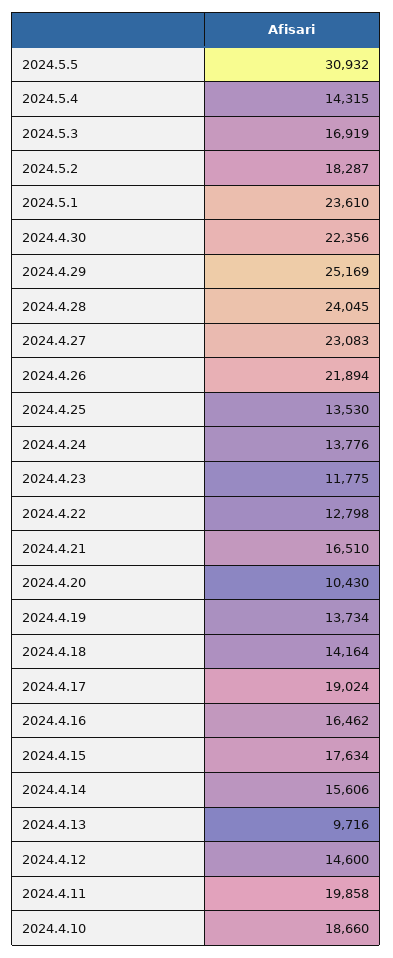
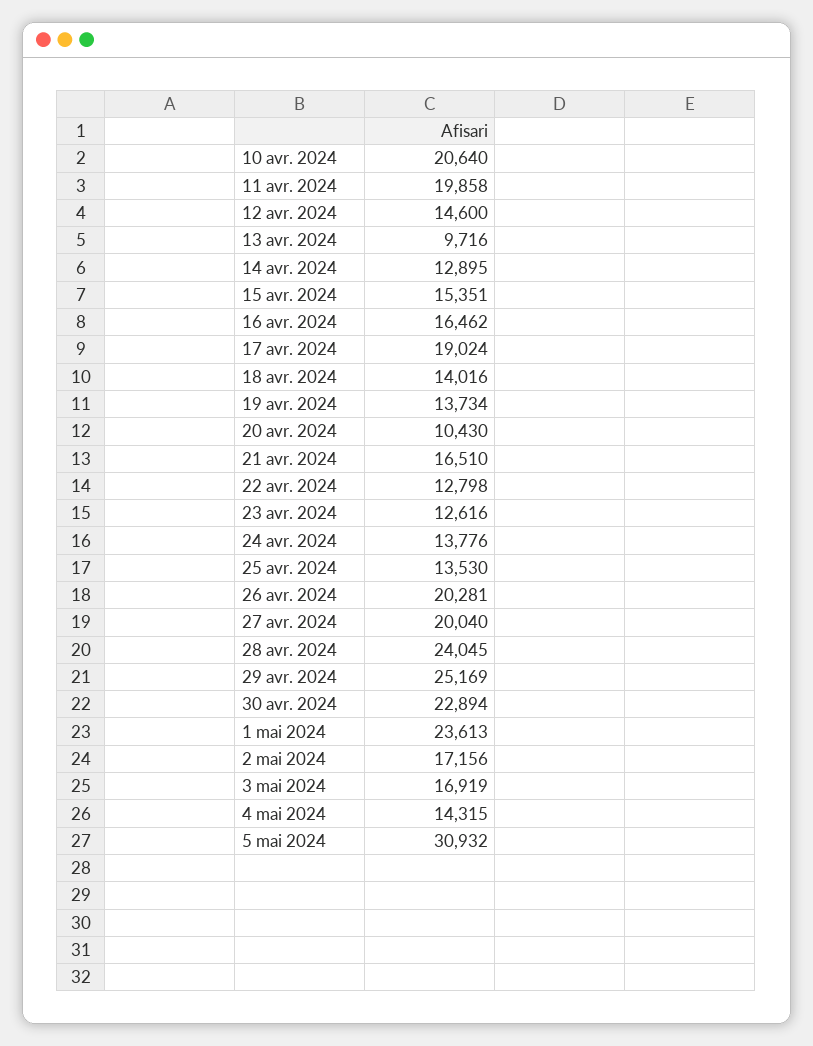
2024.5.2: 18287 -> 17156
2024.5.1: 23610 -> 23613
2024.4.30: 22356 -> 22894
2024.4.27: 23083 -> 20040
2024.4.26: 21894 -> 20281
2024.4.23: 11775 -> 12616
2024.4.18: 14164 -> 14016
2024.4.15: 17634 -> 15351
2024.4.14: 15606 -> 12895
2024.4.10: 18660 -> 20640

